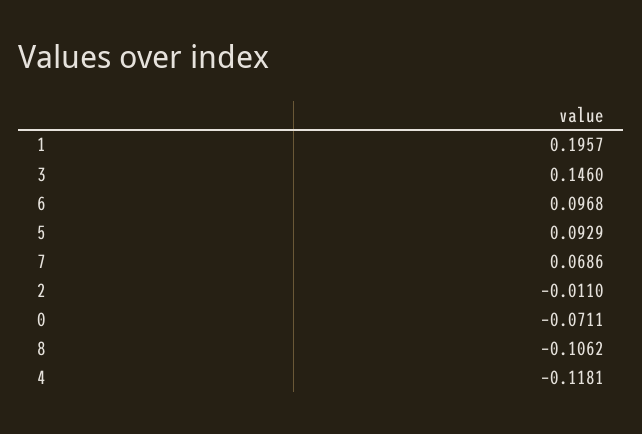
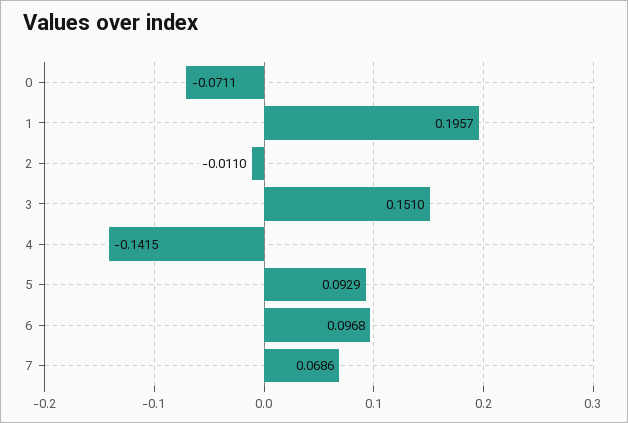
3: 0.146 -> 0.151
8: -0.1062 -> none
4: -0.1181 -> -0.1415

